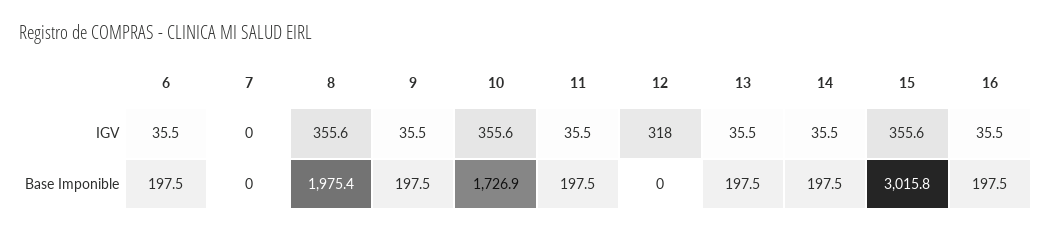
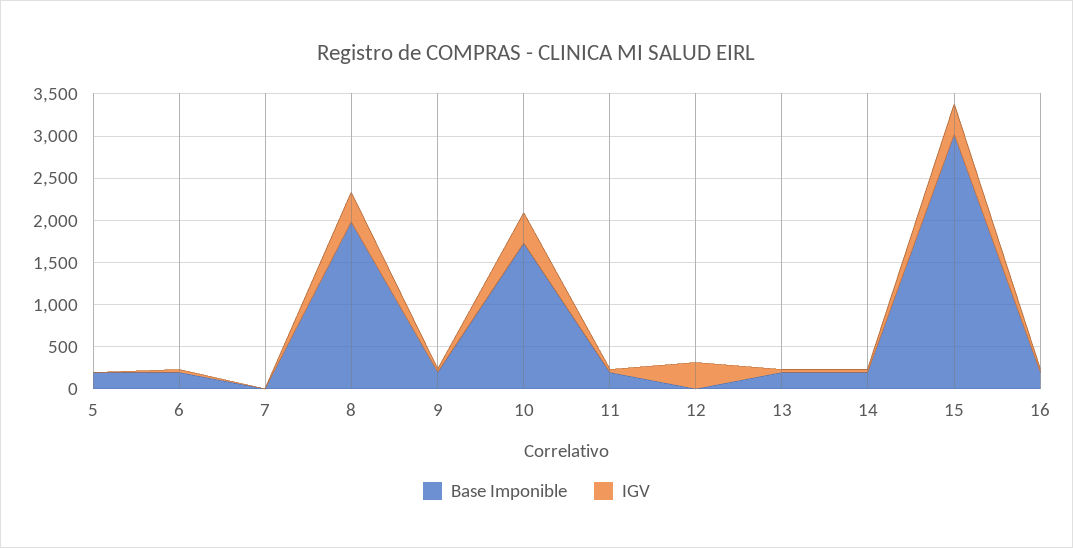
Base Imponible, 5: none -> 200
IGV, 5: none -> 0

